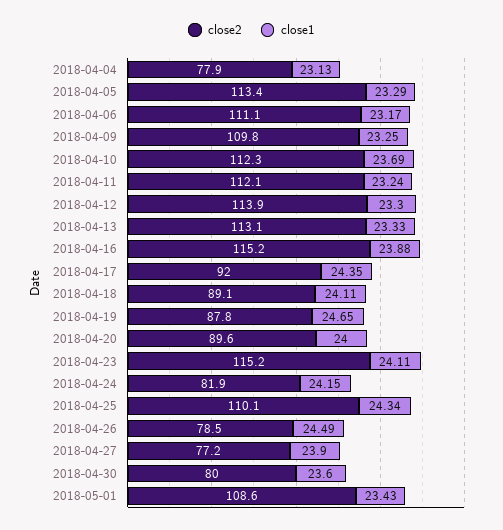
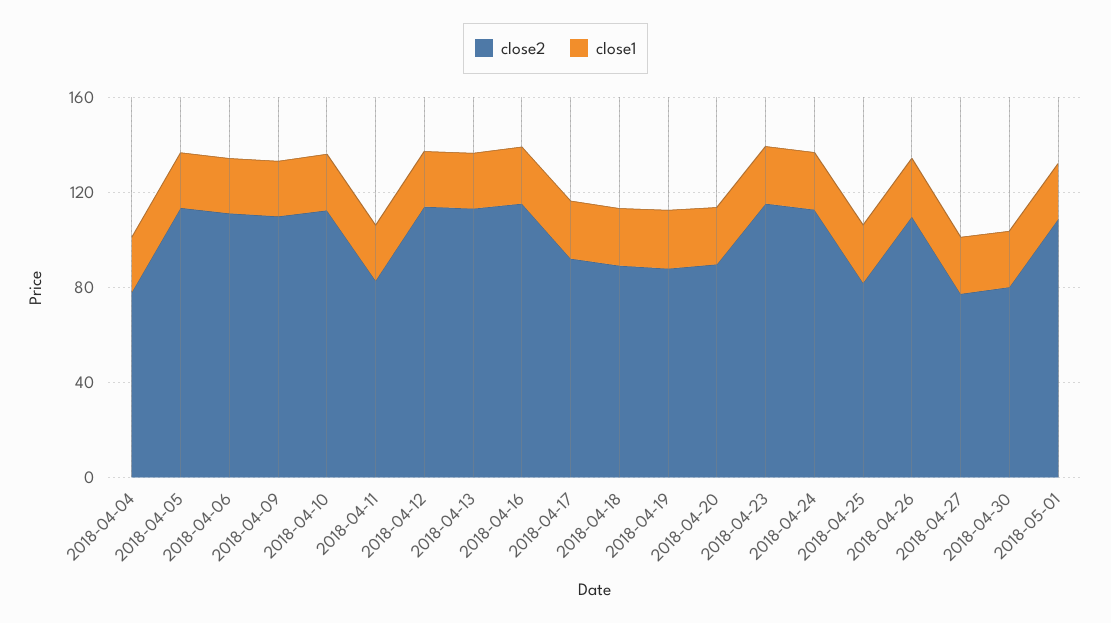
close2, 2018-04-11: 112.1 -> 80
close2, 2018-04-24: 81.9 -> 110
close2, 2018-04-25: 110.1 -> 80
close2, 2018-04-26: 78.5 -> 110

